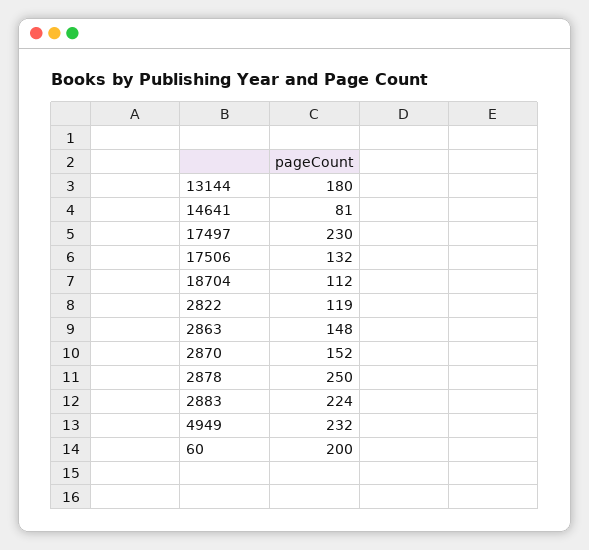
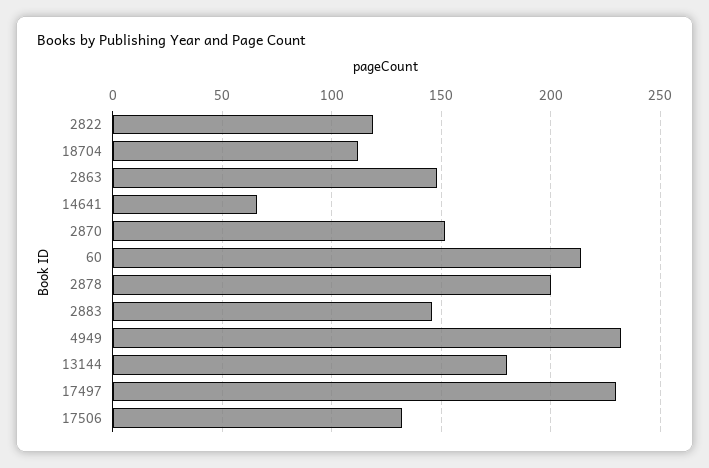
14641: 81 -> 65
2878: 250 -> 200
2883: 224 -> 145
60: 200 -> 215

